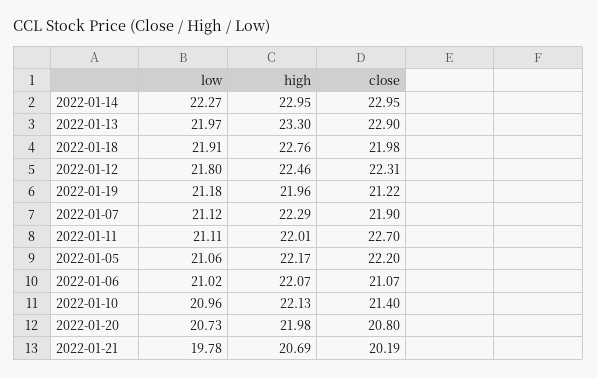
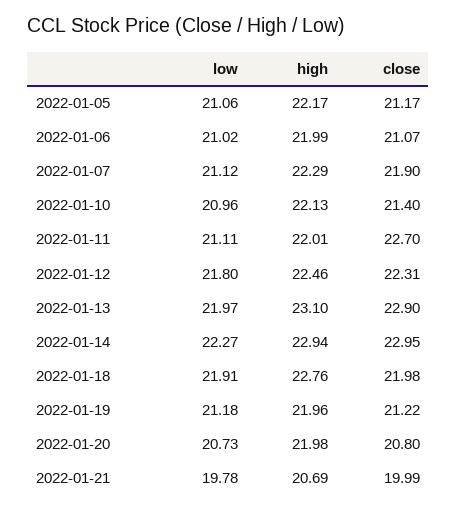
high, 2022-01-14: 22.95 -> 22.94
high, 2022-01-13: 23.3 -> 23.1
close, 2022-01-05: 22.2 -> 21.17
high, 2022-01-06: 22.07 -> 21.99
close, 2022-01-21: 20.19 -> 19.99

